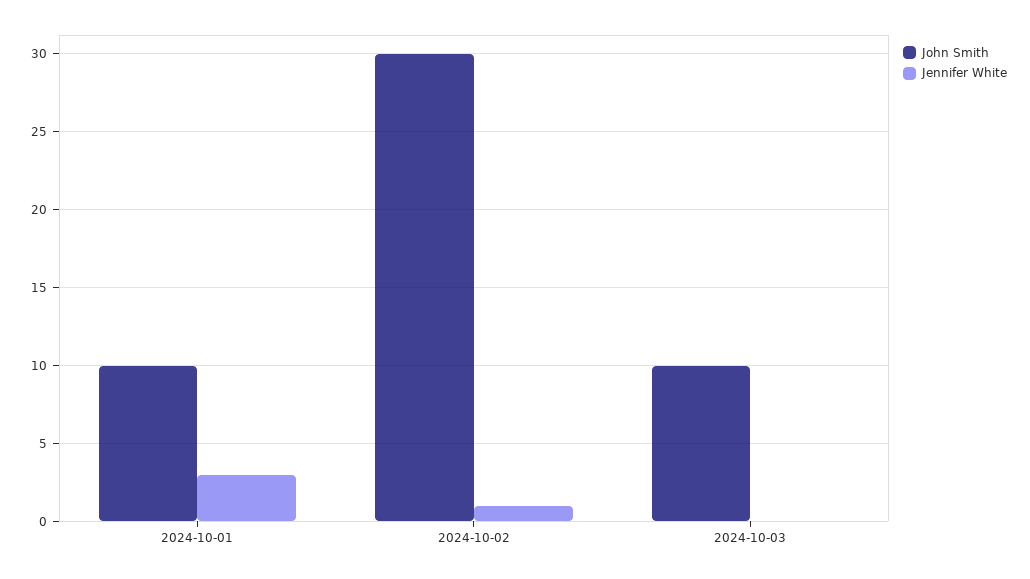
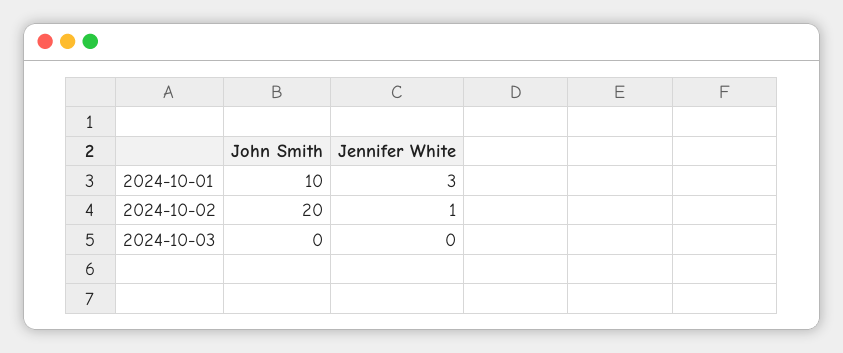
John Smith, 2024-10-02: 30 -> 20
John Smith, 2024-10-03: 10 -> 0

